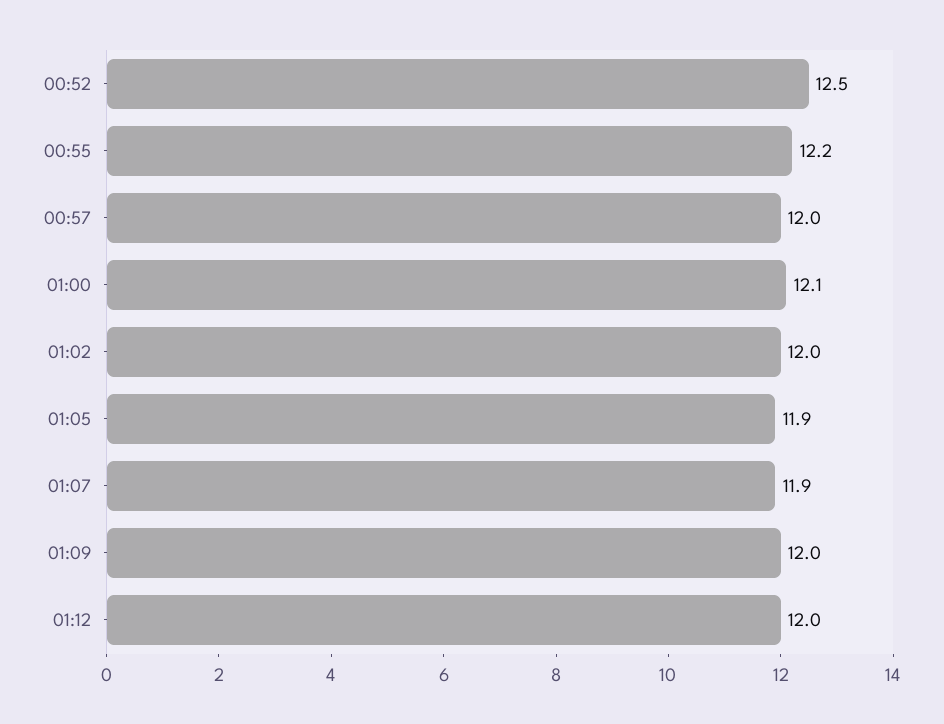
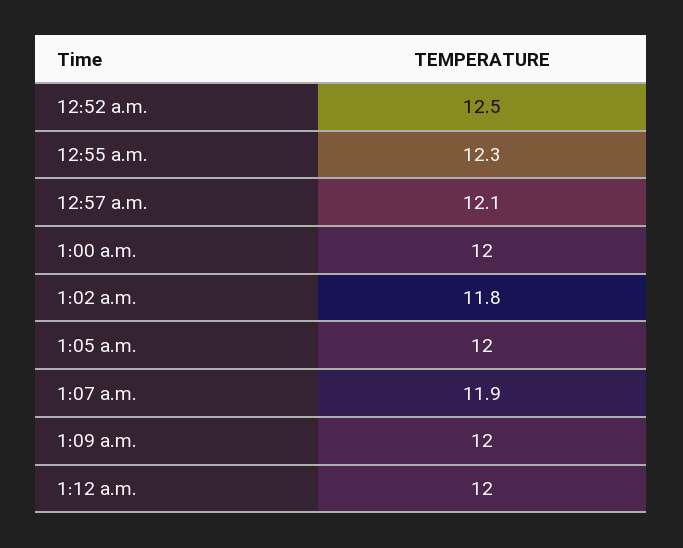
00:55: 12.2 -> 12.3
00:57: 12 -> 12.1
01:00: 12.1 -> 12
01:02: 12 -> 11.8
01:05: 11.9 -> 12

